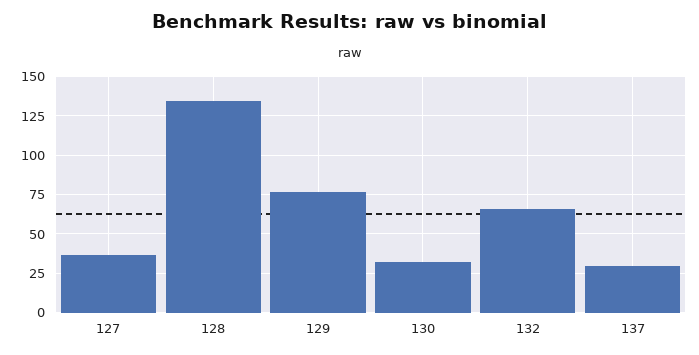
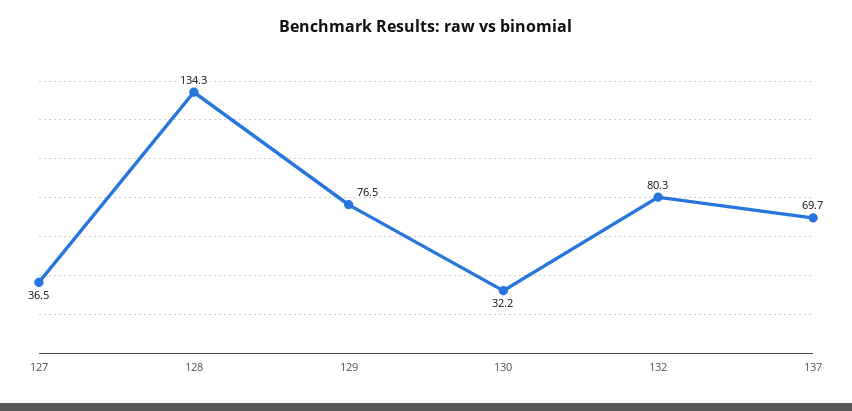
132: 65 -> 80.3
137: 30 -> 69.7

